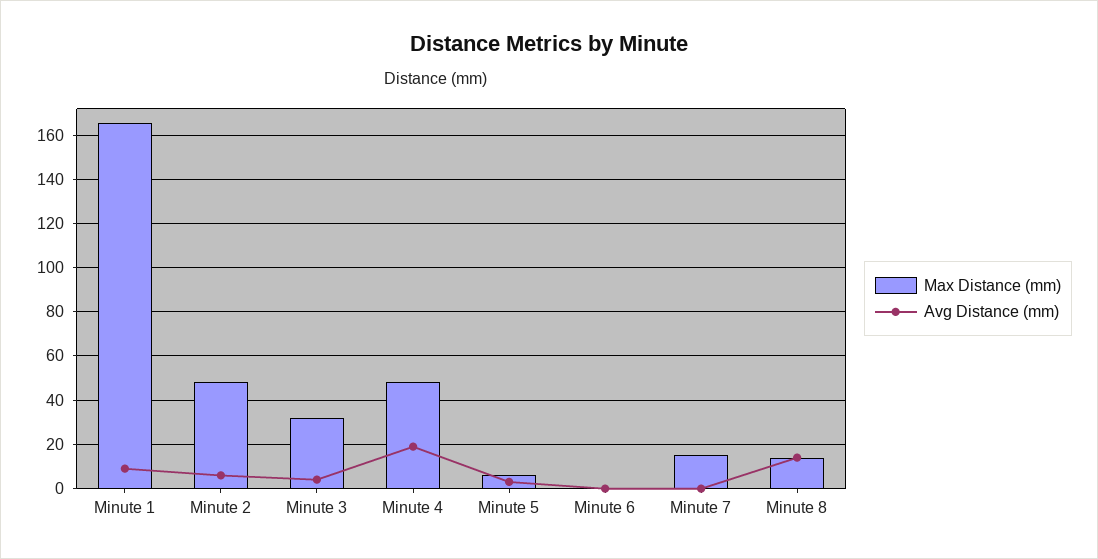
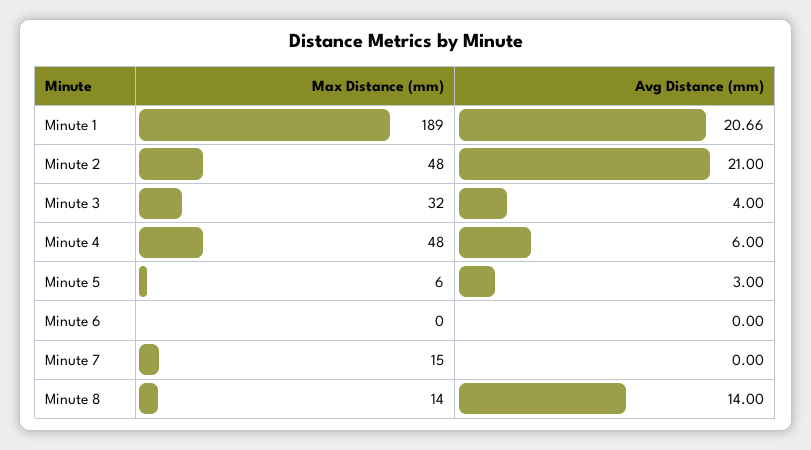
Max Distance (mm), Minute 1: 165 -> 189
Avg Distance (mm), Minute 1: 10 -> 20.66
Avg Distance (mm), Minute 2: 5 -> 21
Avg Distance (mm), Minute 4: 20 -> 6

